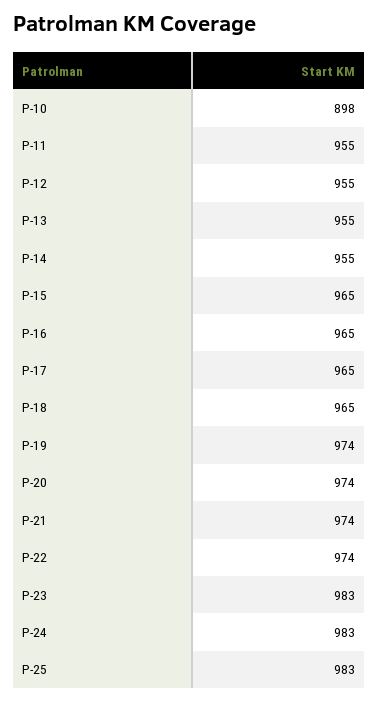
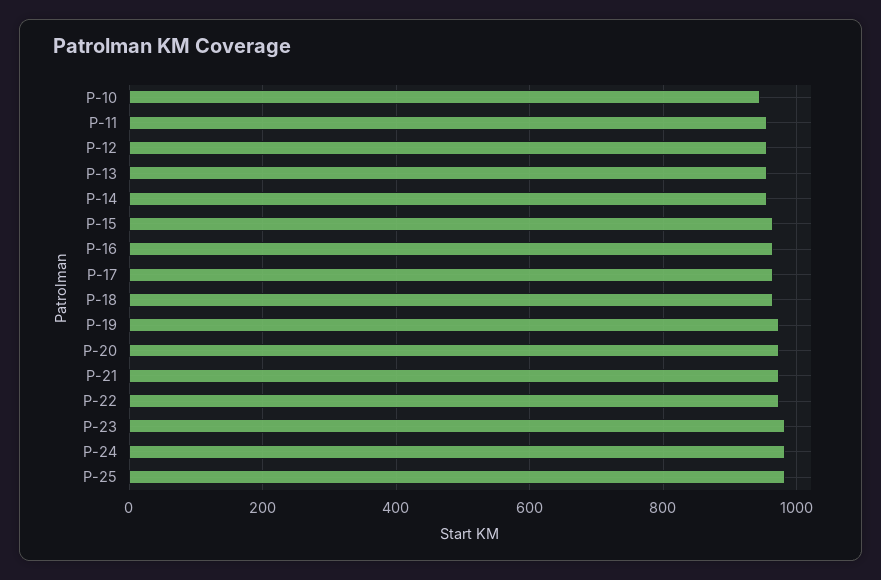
P-10: 898 -> 940

